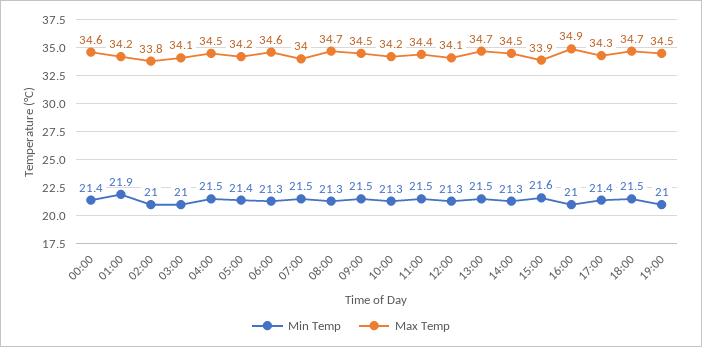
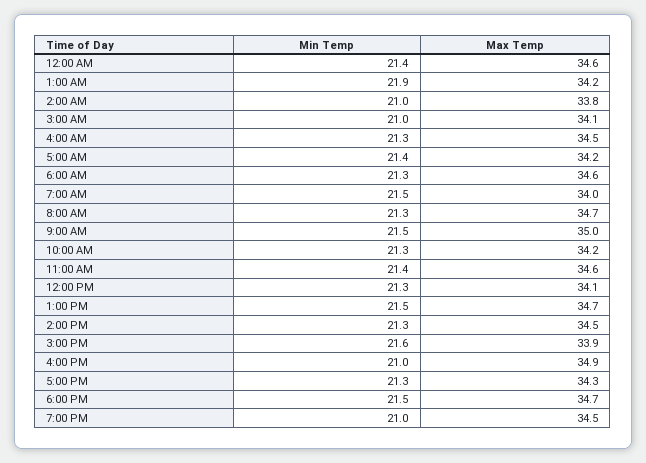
Min Temp, 04:00: 21.5 -> 21.3
Max Temp, 09:00: 34.5 -> 35
Min Temp, 11:00: 21.5 -> 21.4
Max Temp, 11:00: 34.4 -> 34.6
Min Temp, 17:00: 21.4 -> 21.3

